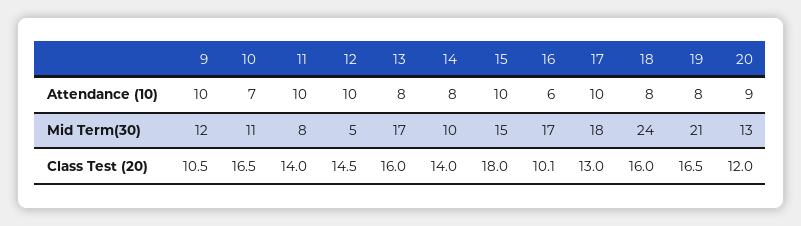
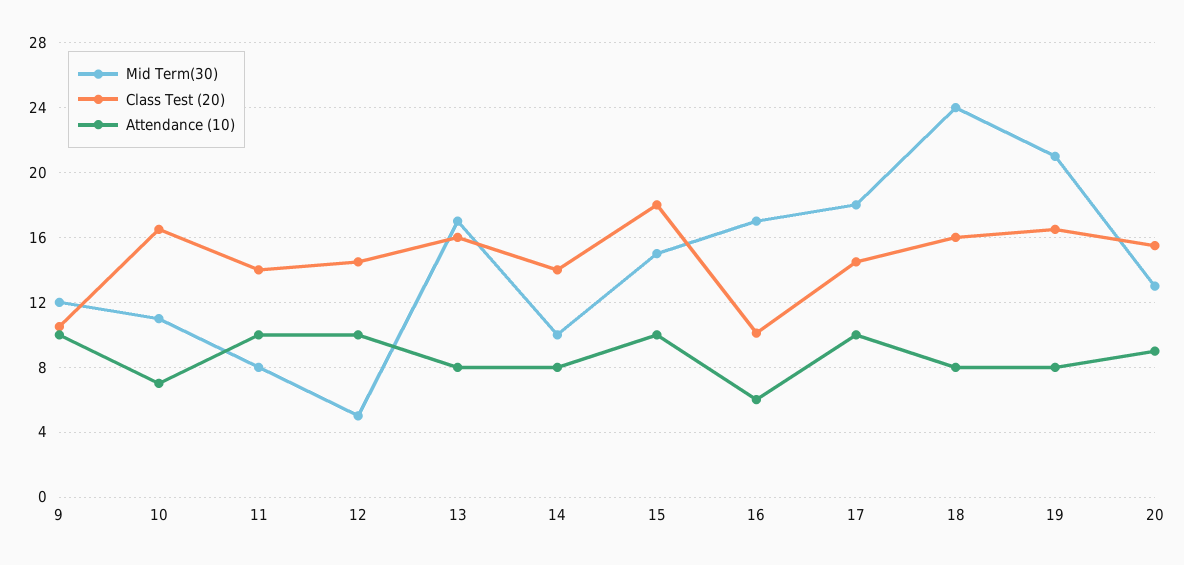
Class Test (20), 17: 13 -> 14.5
Class Test (20), 20: 12 -> 15.5

